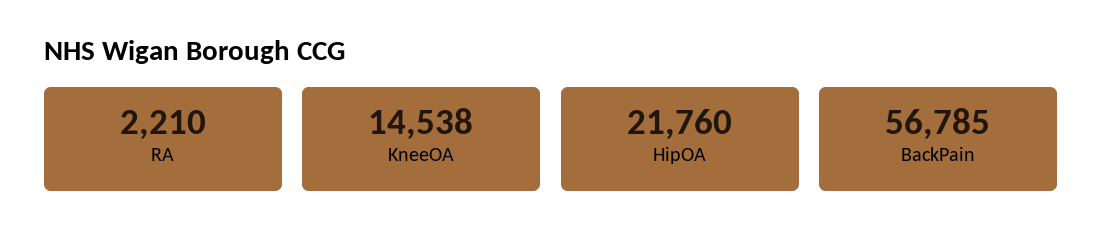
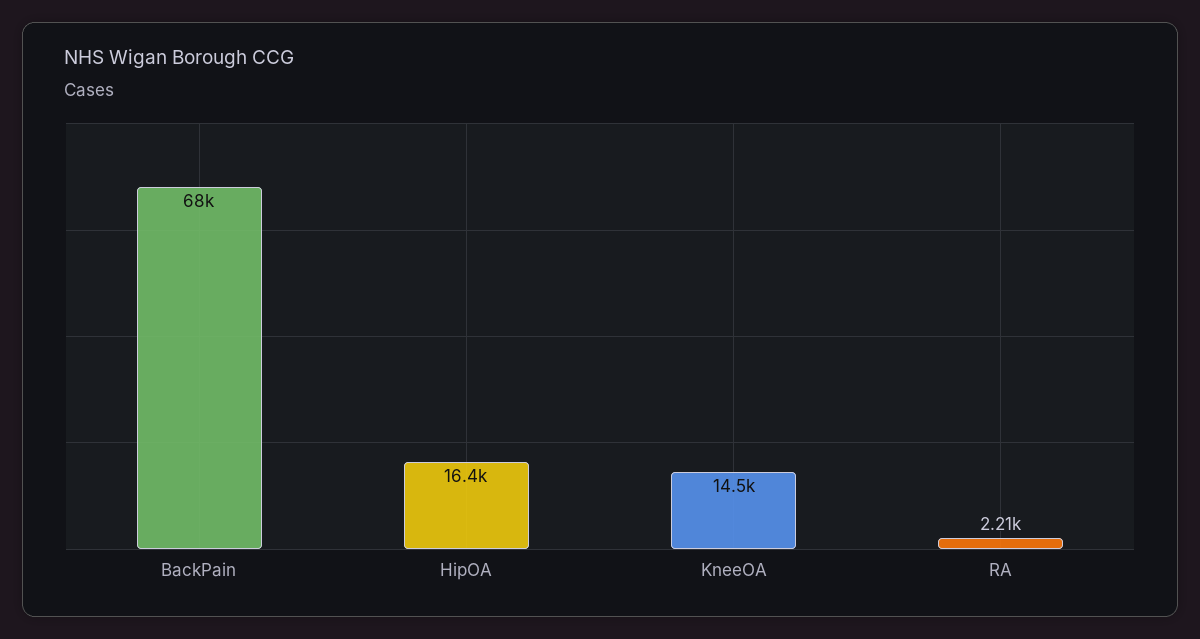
HipOA: 21760 -> 16400
BackPain: 56785 -> 68000

